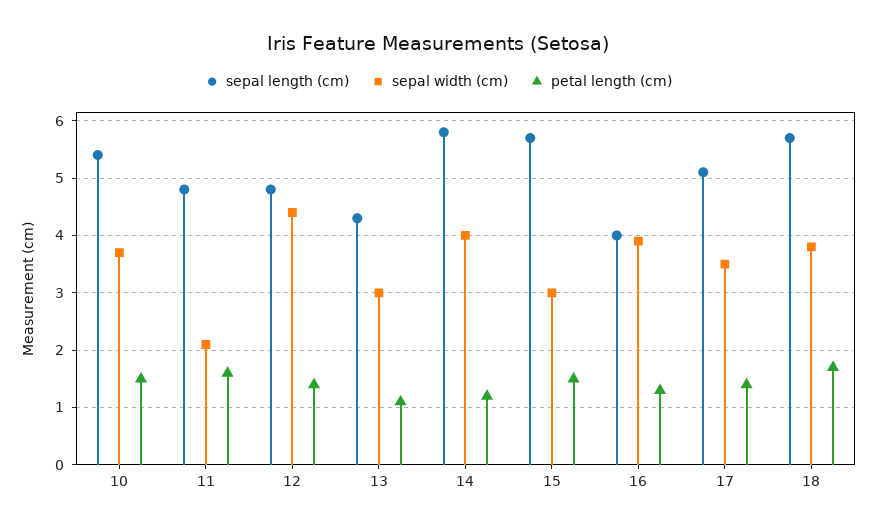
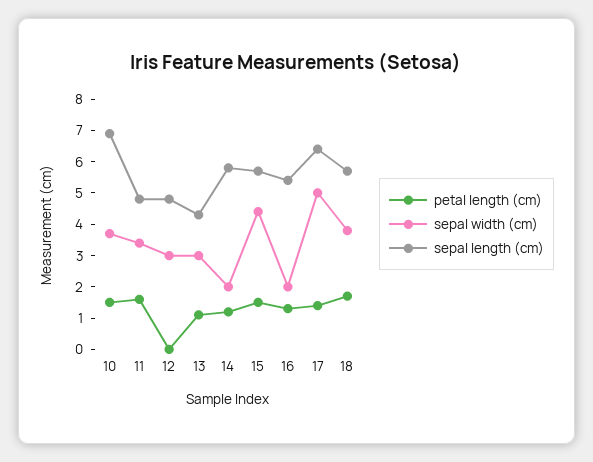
sepal length (cm), 10: 5.5 -> 7
sepal width (cm), 11: 2 -> 3.5
sepal width (cm), 12: 4.5 -> 3
petal length (cm), 12: 1.5 -> 0
sepal width (cm), 14: 4 -> 2
sepal width (cm), 15: 3 -> 4.5
sepal length (cm), 16: 4 -> 5.5
sepal width (cm), 16: 4 -> 2
sepal length (cm), 17: 5 -> 6.5
sepal width (cm), 17: 3.5 -> 5

